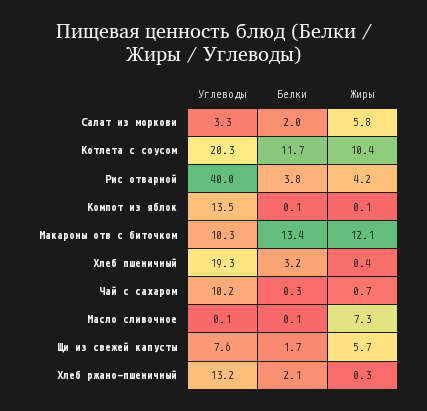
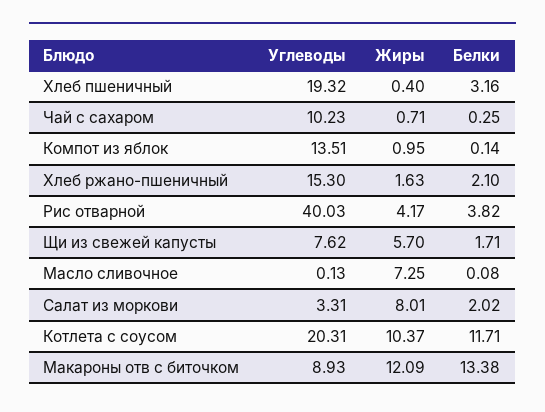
Жиры, Салат из моркови: 5.8 -> 8.01
Жиры, Компот из яблок: 0.1 -> 0.95
Углеводы, Макароны отв с биточком: 10.3 -> 8.93
Углеводы, Хлеб ржано-пшеничный: 13.2 -> 15.3
Жиры, Хлеб ржано-пшеничный: 0.3 -> 1.63

